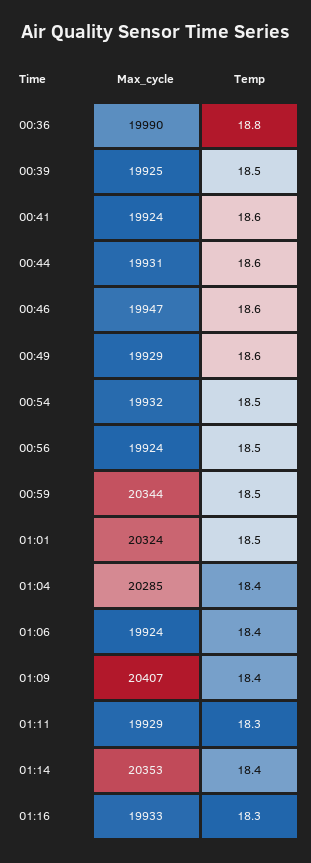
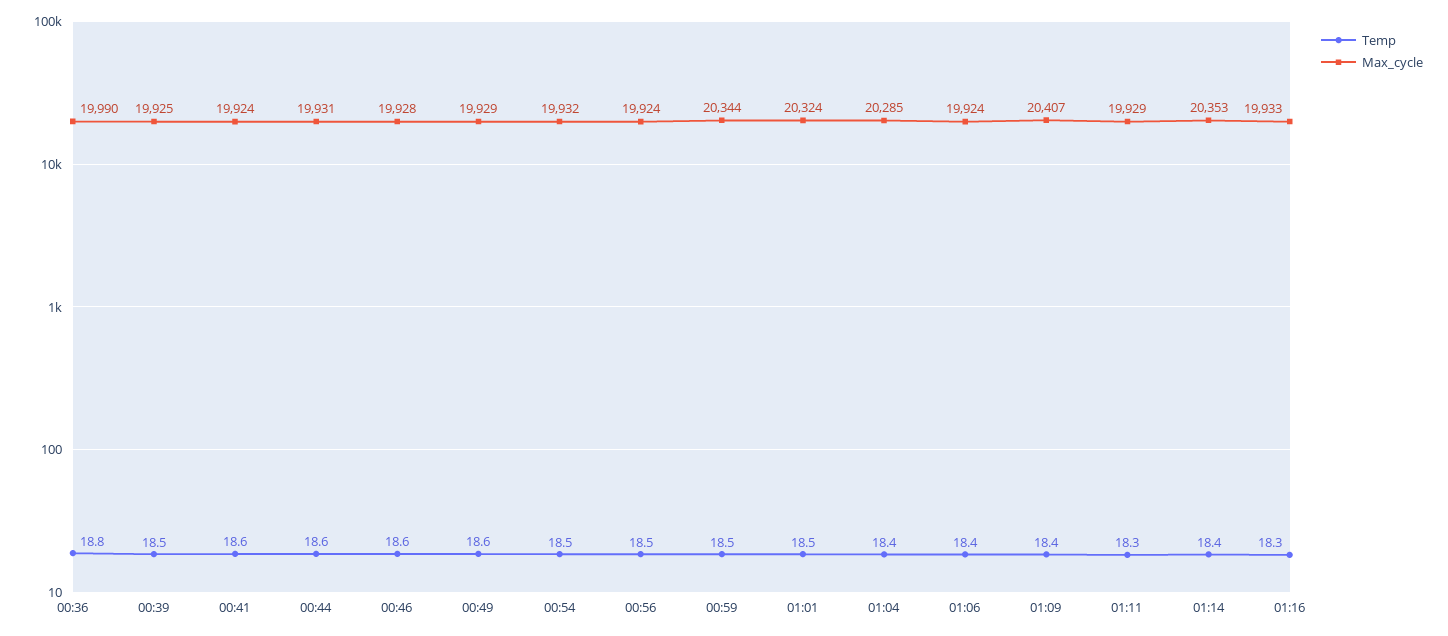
Max_cycle, 00:46: 19947 -> 19928

